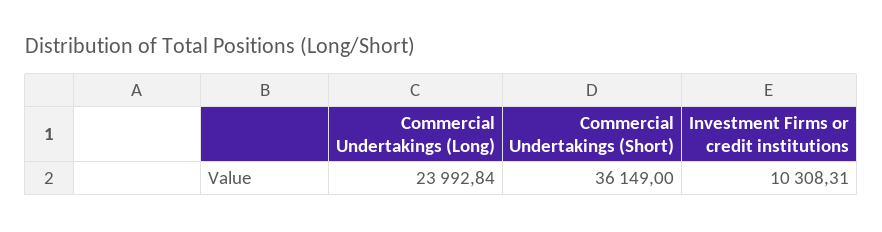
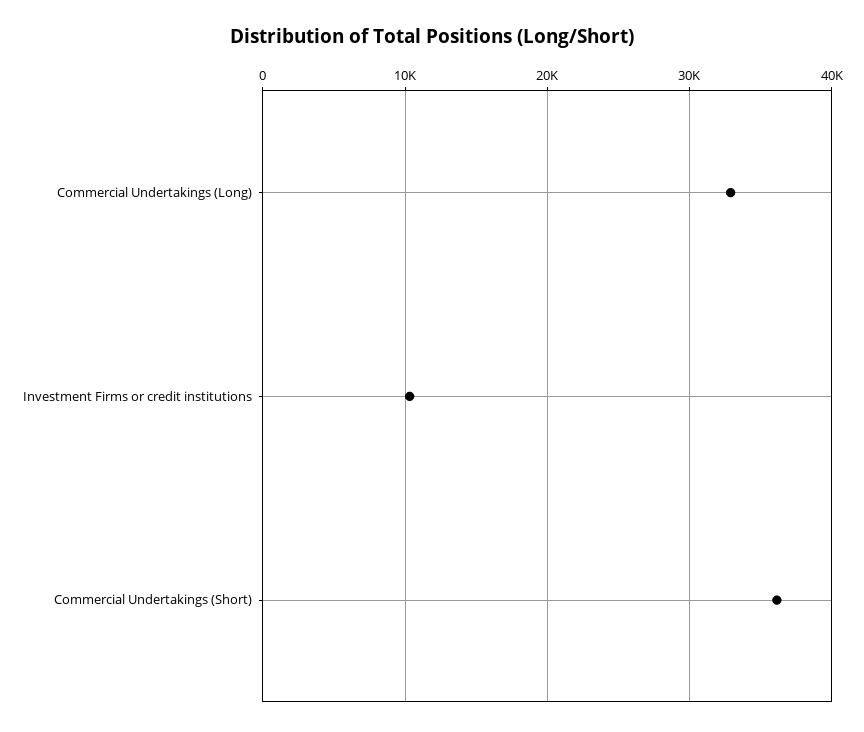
Commercial Undertakings (Long): 23992.84 -> 33000

